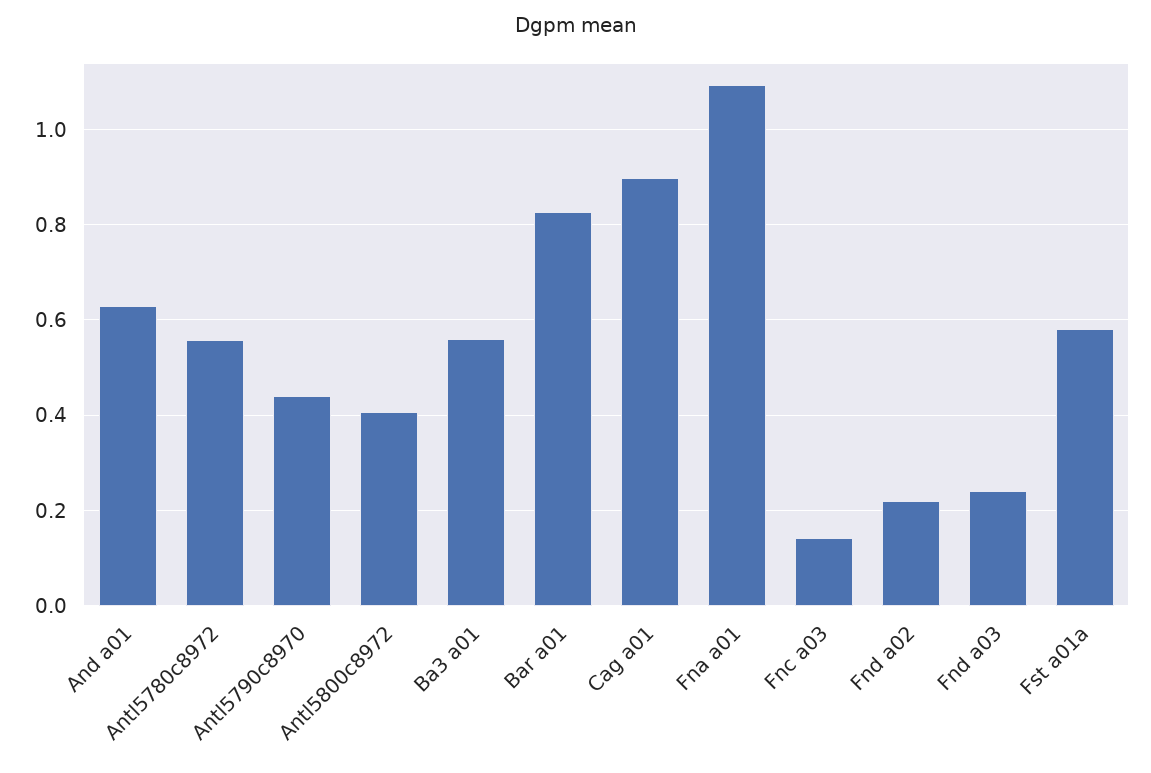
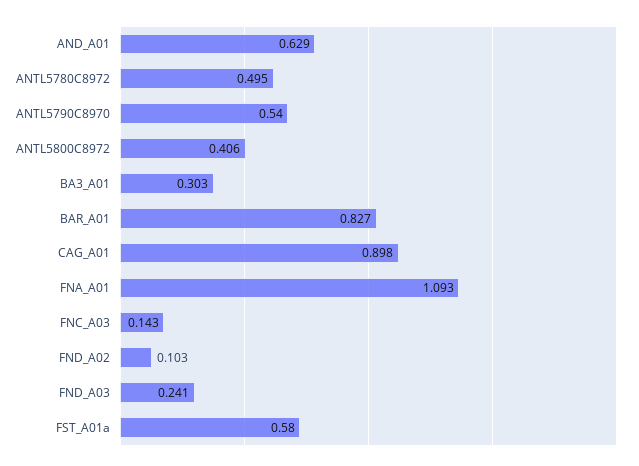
Antl5780c8972: 0.56 -> 0.495
Antl5790c8970: 0.44 -> 0.54
Ba3 a01: 0.56 -> 0.303
Fnd a02: 0.22 -> 0.103

